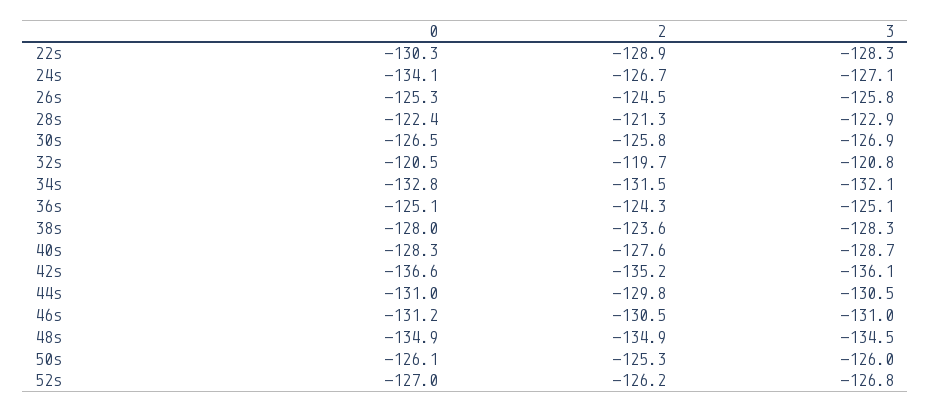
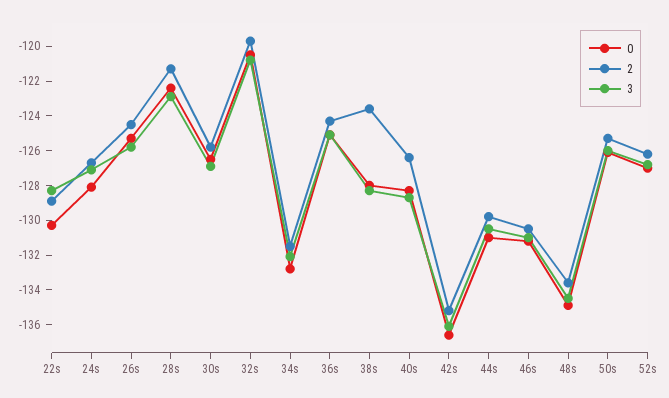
0, 24s: -134.1 -> -128
2, 40s: -127.6 -> -126.5
2, 48s: -134.9 -> -133.5

